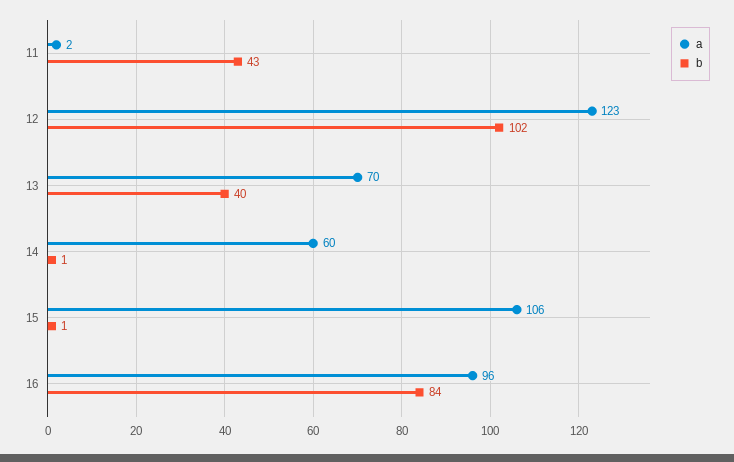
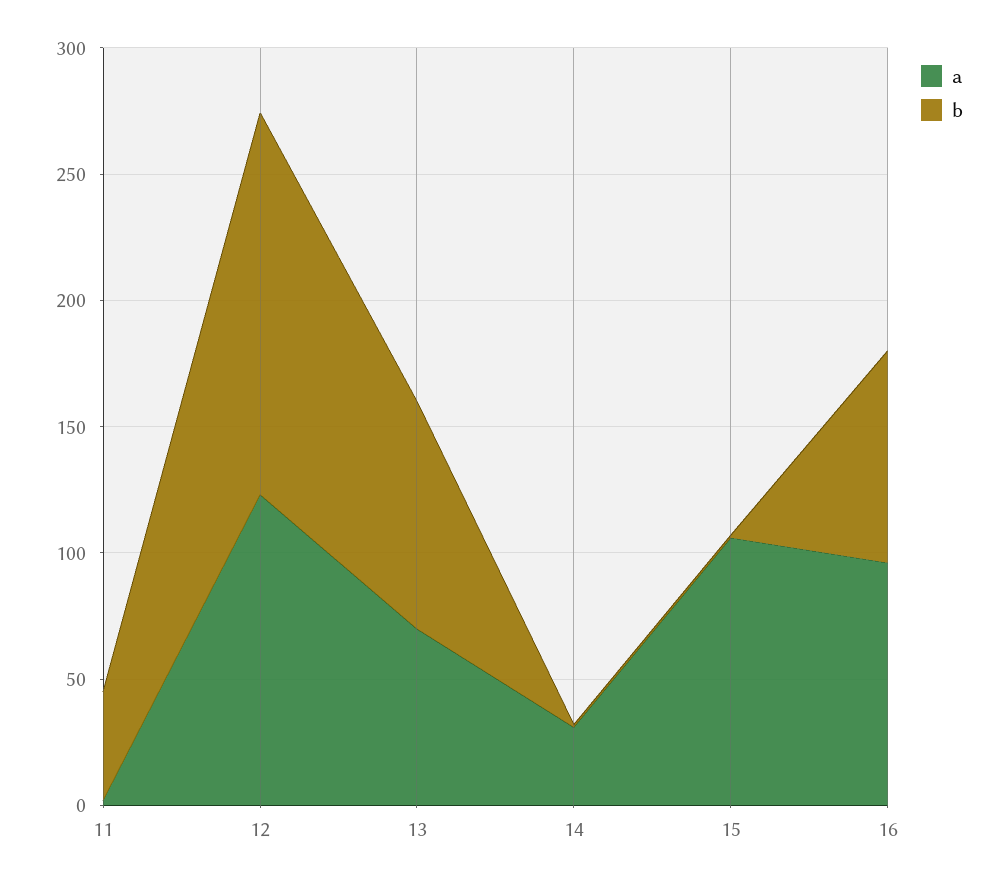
b, 12: 102 -> 150
b, 13: 40 -> 90
a, 14: 60 -> 30

